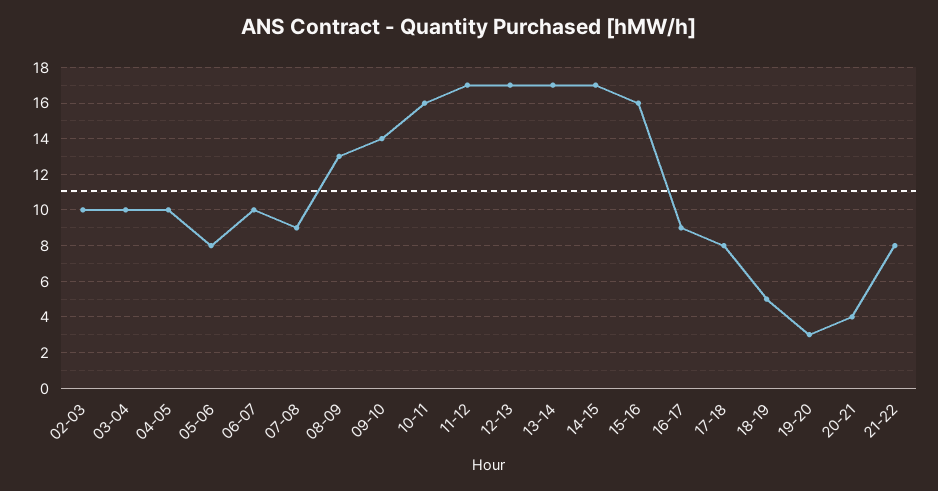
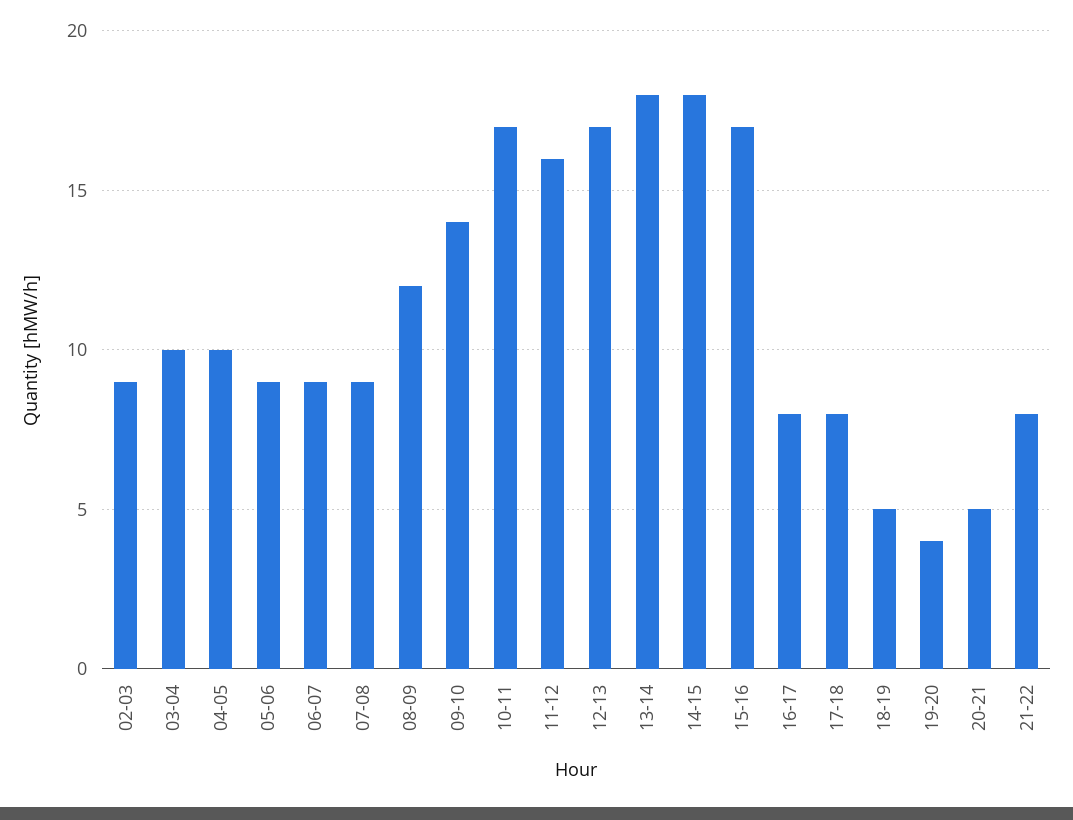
02-03: 10 -> 9
05-06: 8 -> 9
06-07: 10 -> 9
08-09: 13 -> 12
10-11: 16 -> 17
11-12: 17 -> 16
13-14: 17 -> 18
14-15: 17 -> 18
15-16: 16 -> 17
16-17: 9 -> 8
19-20: 3 -> 4
20-21: 4 -> 5

